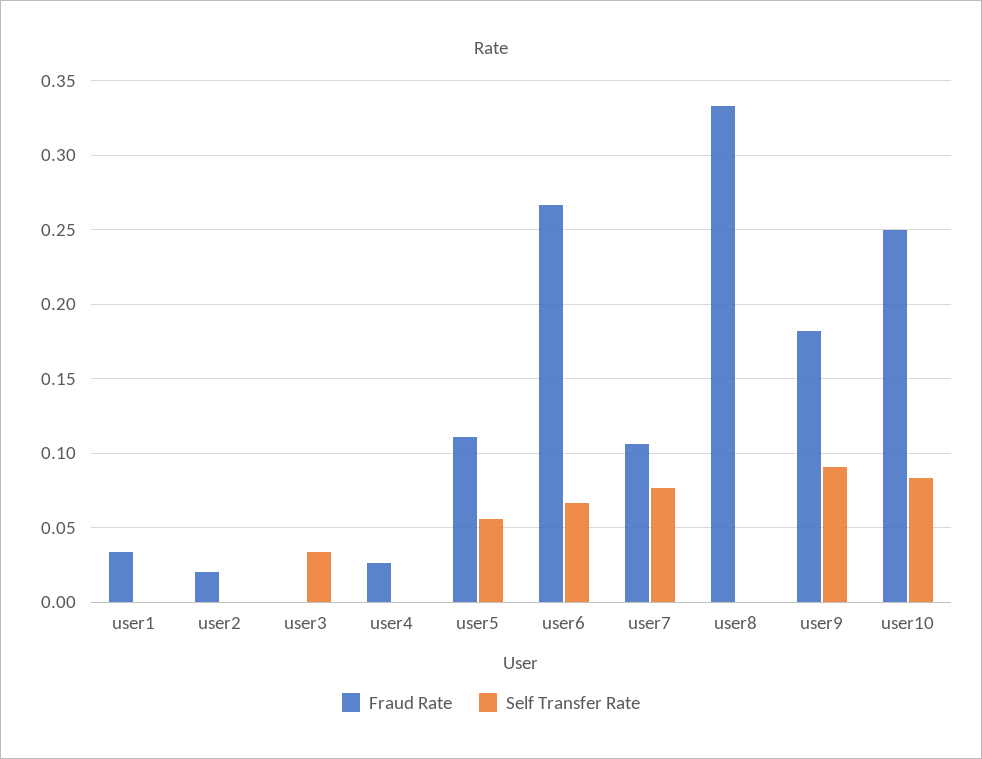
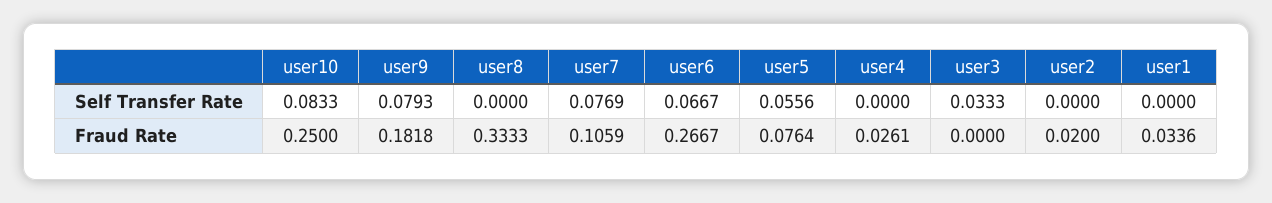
Fraud Rate, user5: 0.11 -> 0.0764
Self Transfer Rate, user9: 0.09 -> 0.0793

